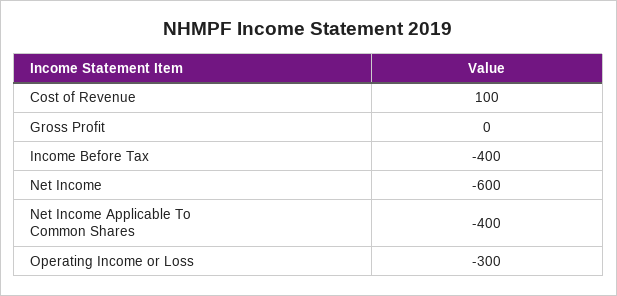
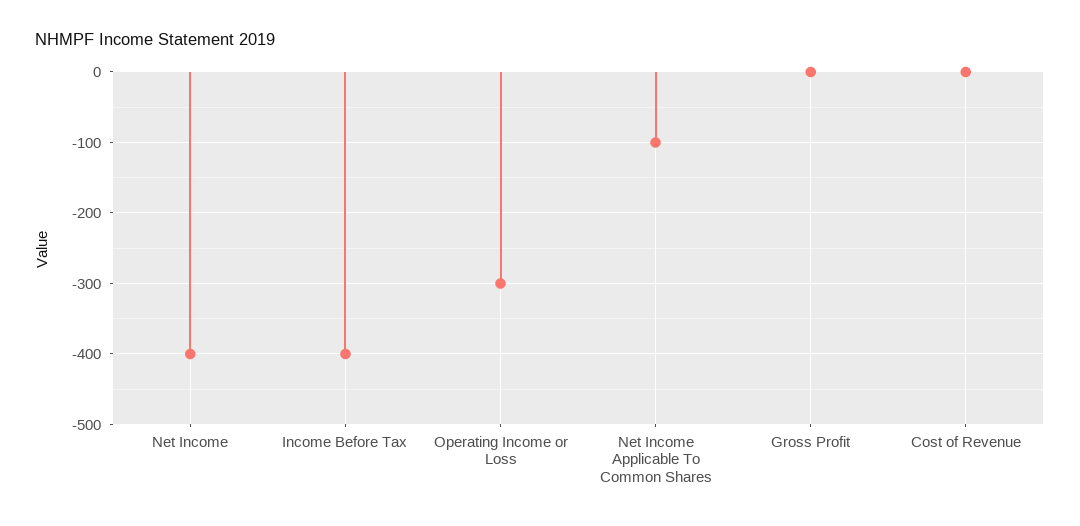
Cost of Revenue: 100 -> 0
Net Income: -600 -> -400
Net Income Applicable To Common Shares: -400 -> -100

